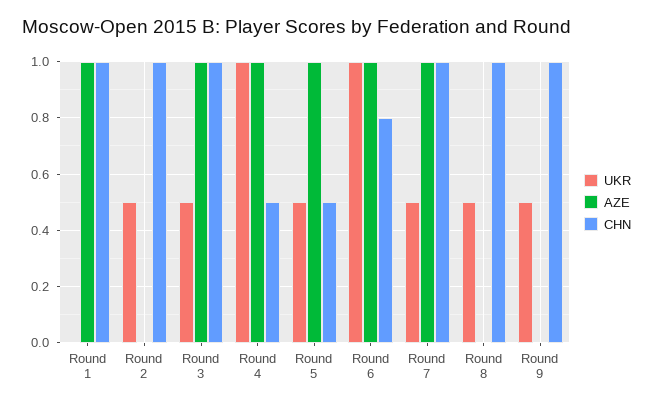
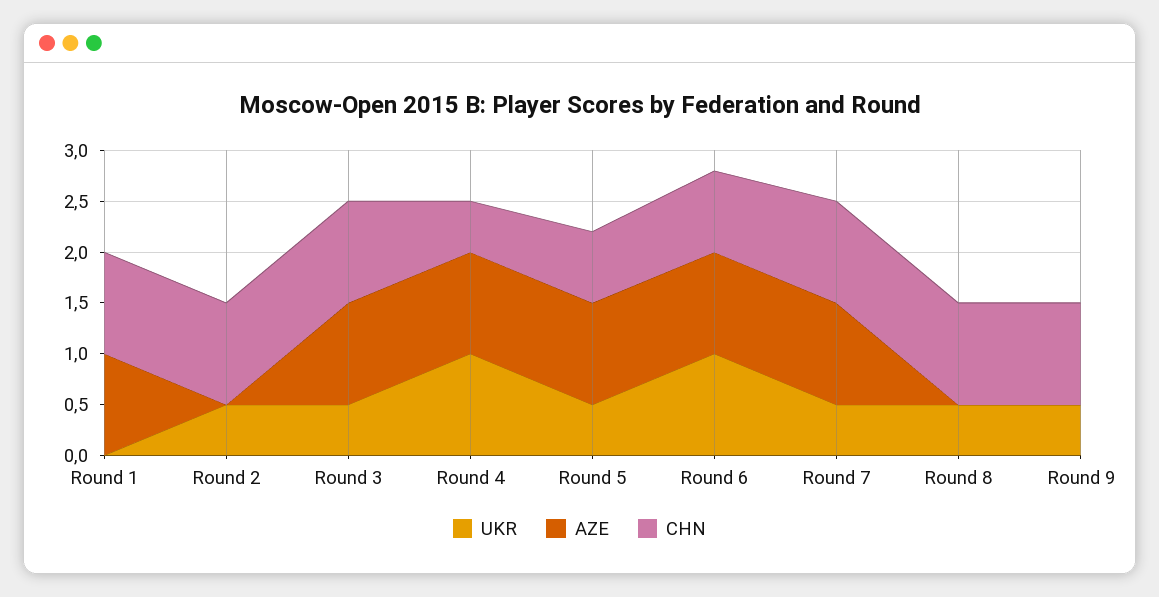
CHN, Round 5: 0.5 -> 0.7

